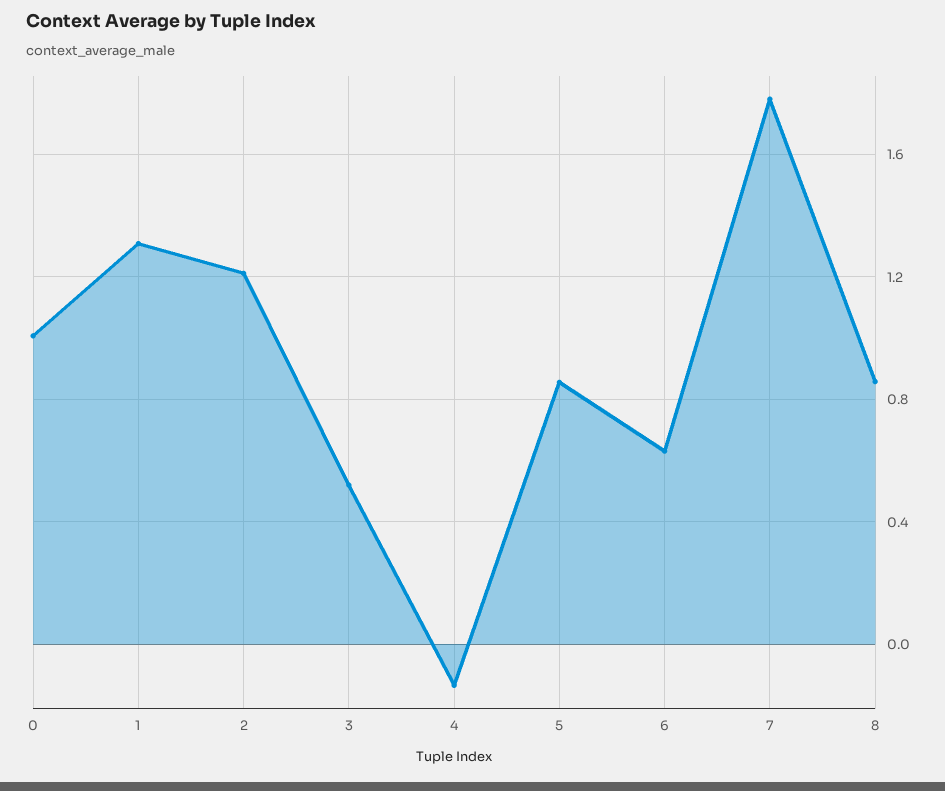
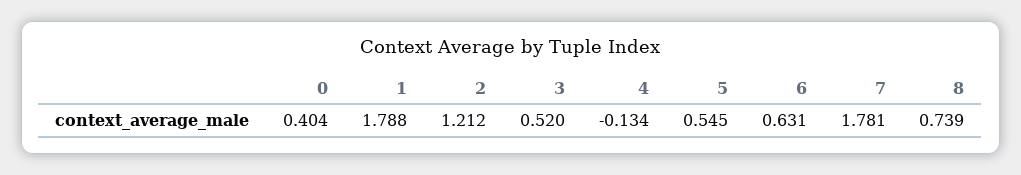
0: 1 -> 0.404
1: 1.3 -> 1.788
5: 0.85 -> 0.545
8: 0.85 -> 0.739

